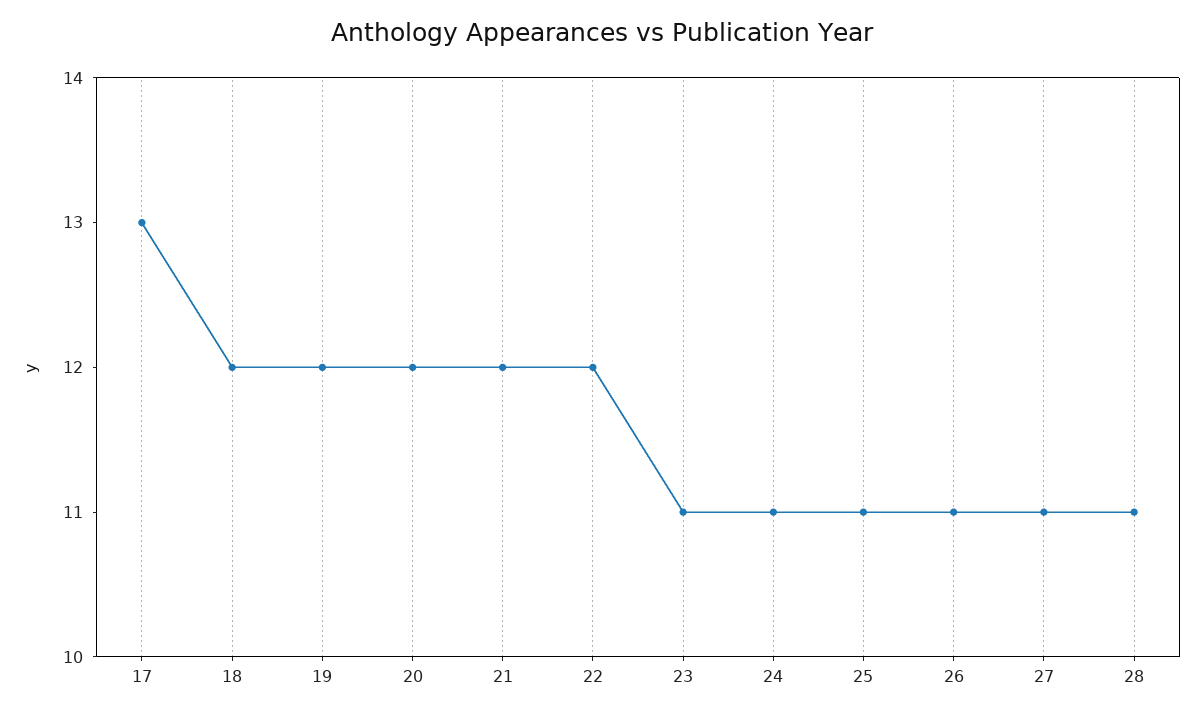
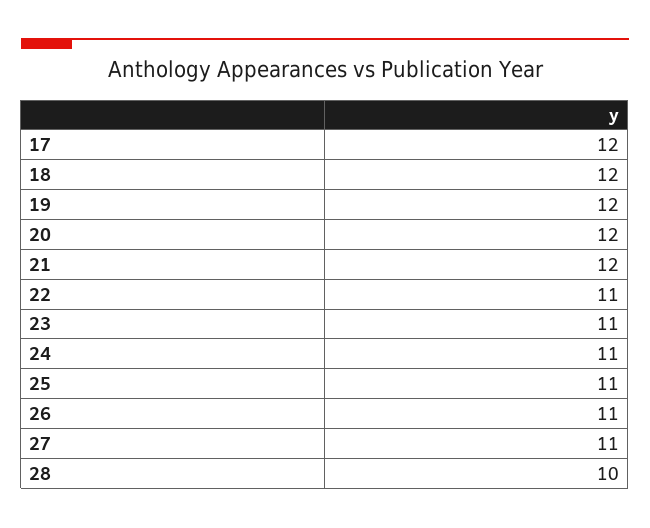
17: 13 -> 12
22: 12 -> 11
28: 11 -> 10

